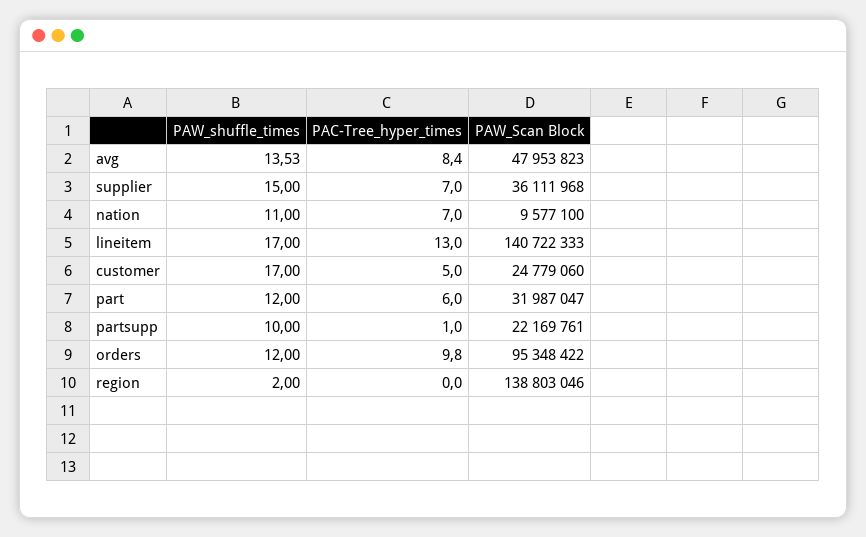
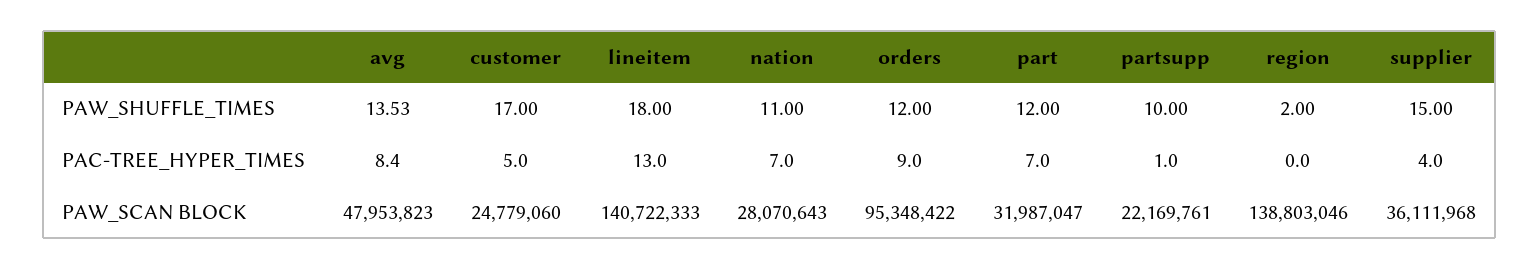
PAC-Tree_hyper_times, supplier: 7 -> 4
PAW_Scan Block, nation: 9577100 -> 28070643
PAW_shuffle_times, lineitem: 17 -> 18
PAC-Tree_hyper_times, part: 6 -> 7
PAC-Tree_hyper_times, orders: 9.8 -> 9

